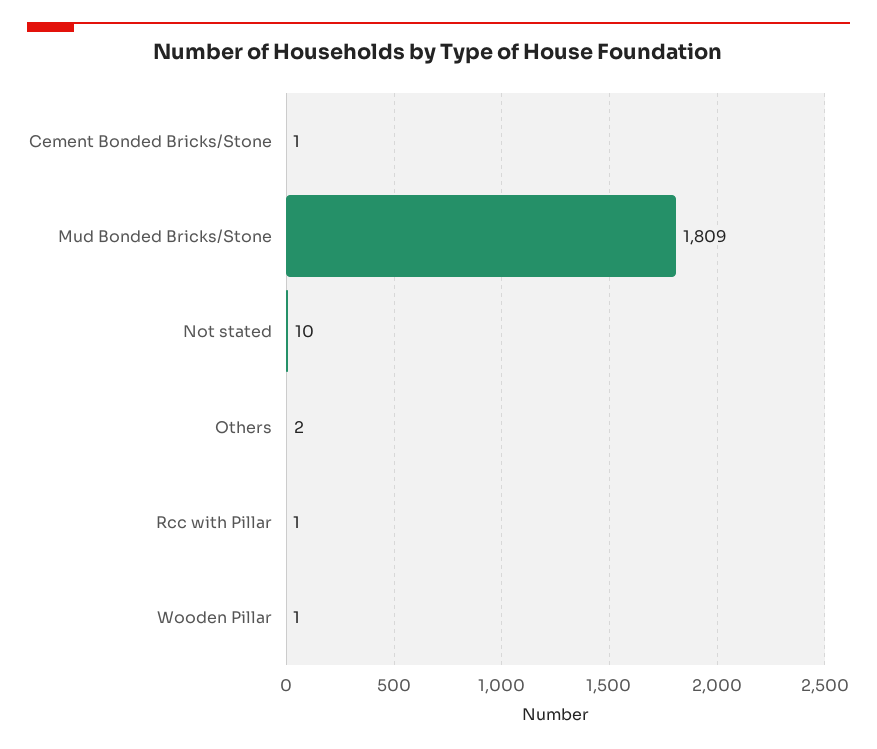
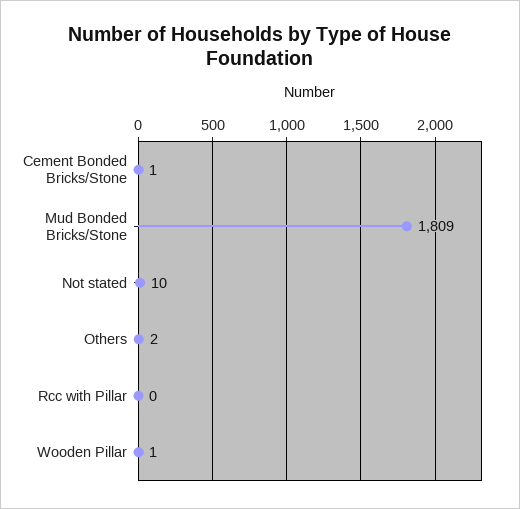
Rcc with Pillar: 1 -> 0

